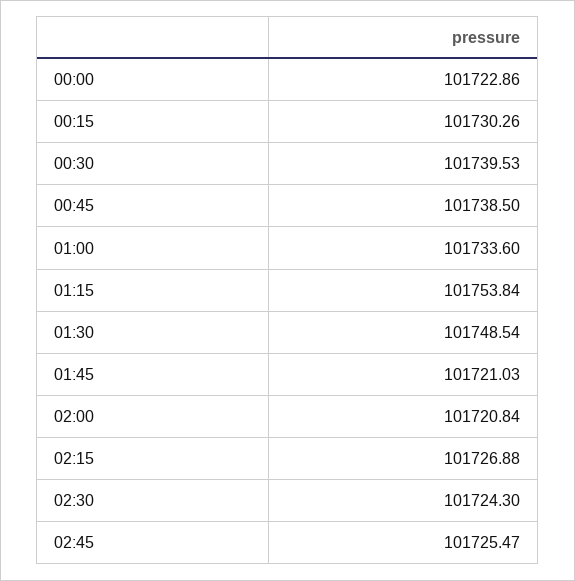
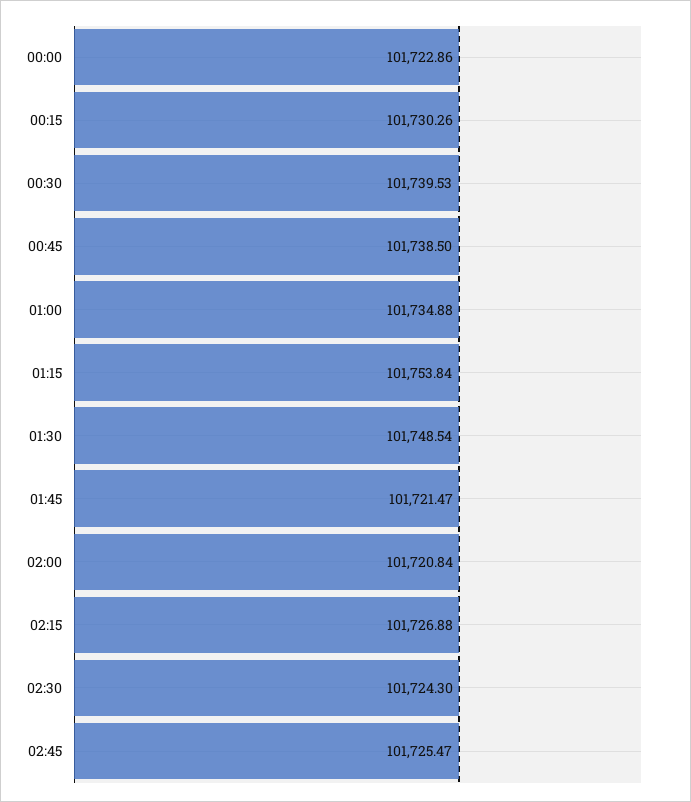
01:00: 101733.6 -> 101734.88
01:45: 101721.03 -> 101721.47

